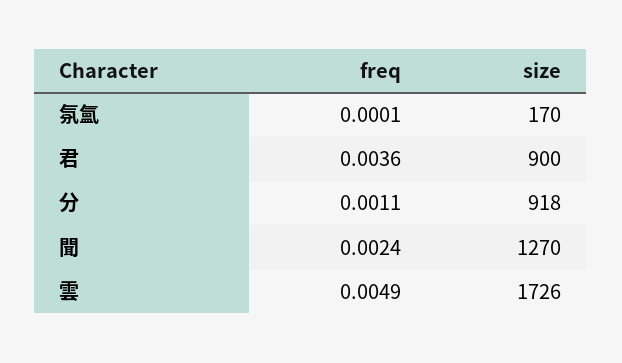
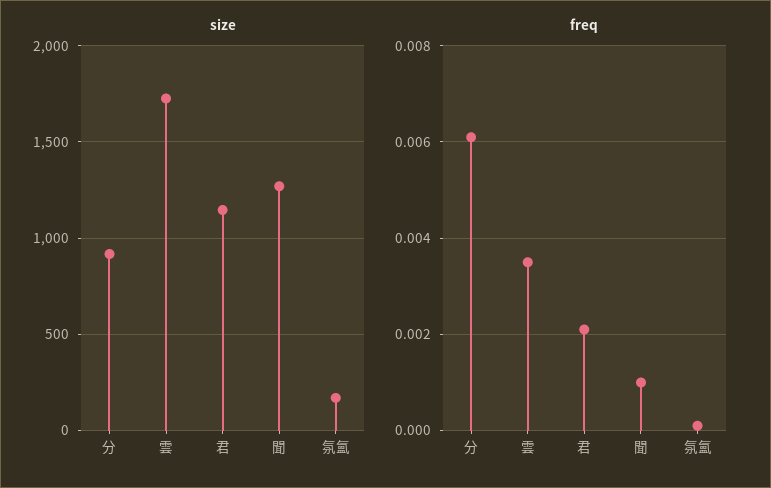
freq, 君: 0.0036 -> 0.002
size, 君: 900 -> 1150
freq, 分: 0.0011 -> 0.006
freq, 聞: 0.0024 -> 0.001
freq, 雲: 0.0049 -> 0.0035

